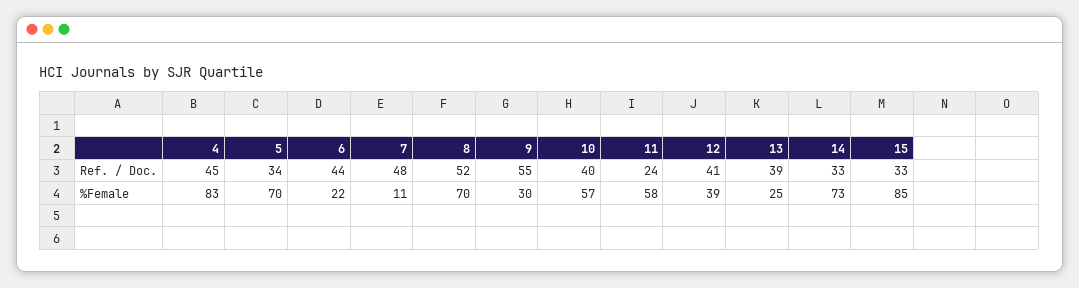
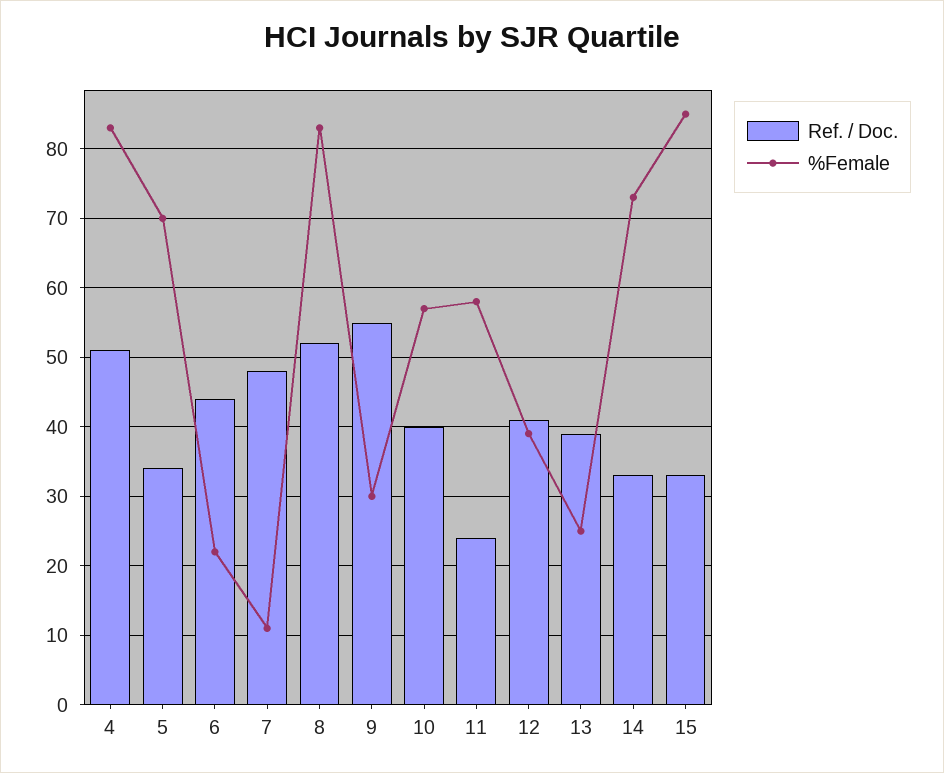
Ref. / Doc., 4: 45 -> 51
%Female, 8: 70 -> 83

